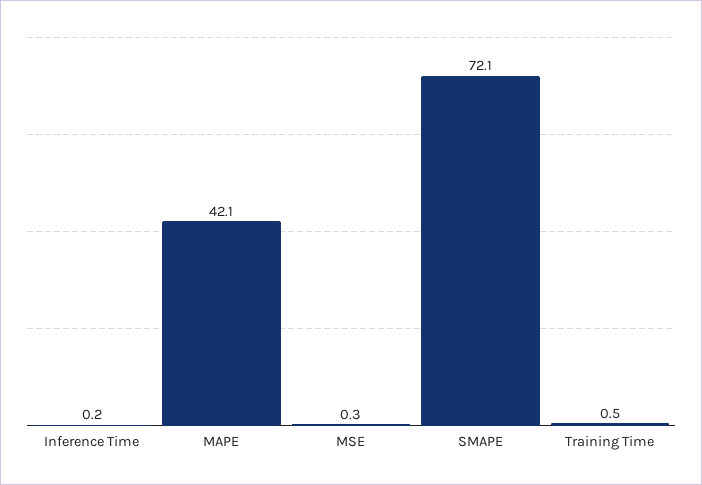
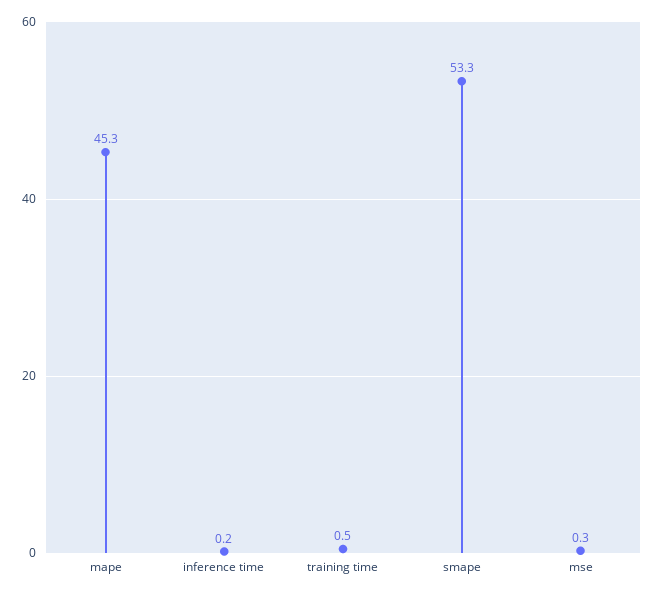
MAPE: 42.1 -> 45.3
SMAPE: 72.1 -> 53.3

